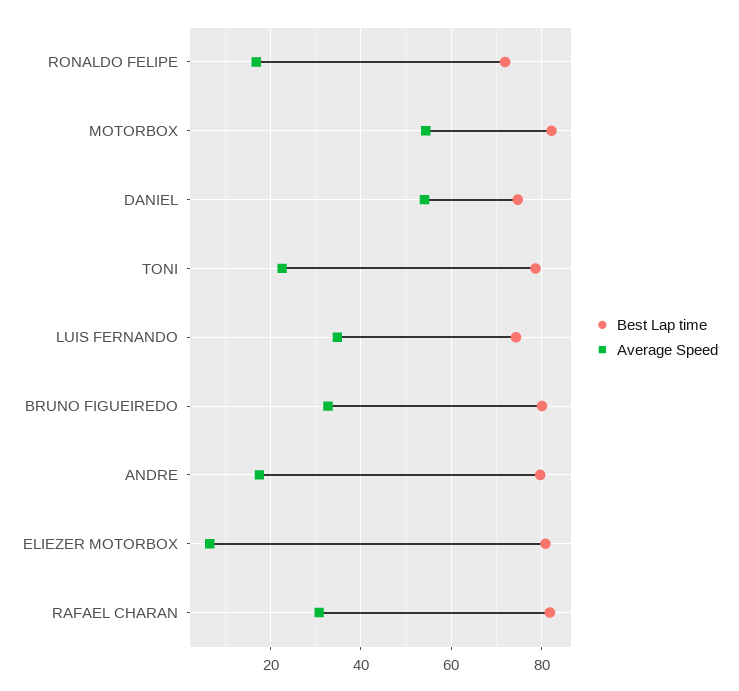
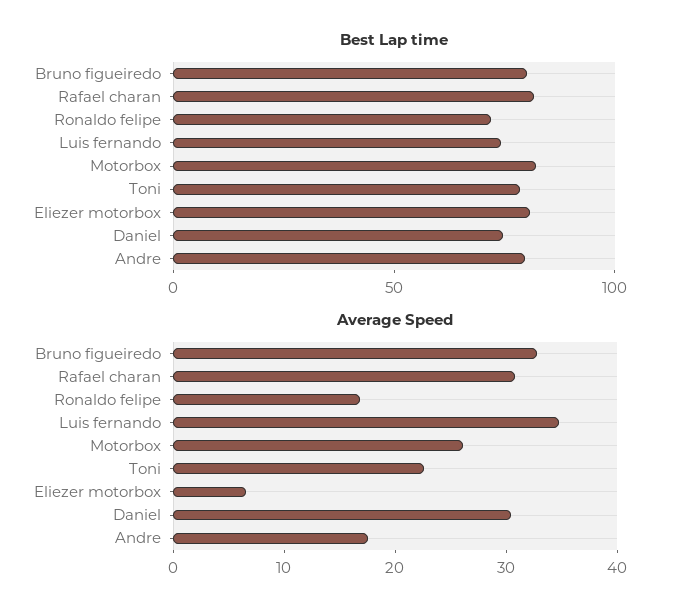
Average Speed, MOTORBOX: 54 -> 26
Average Speed, DANIEL: 54 -> 30

